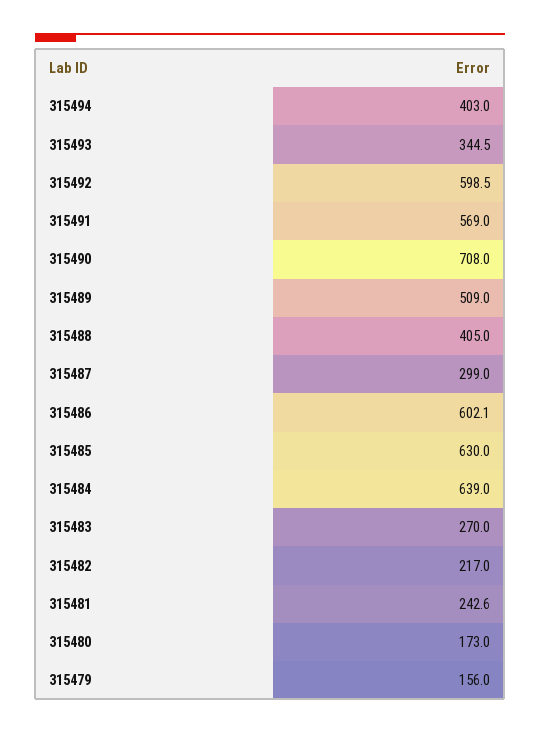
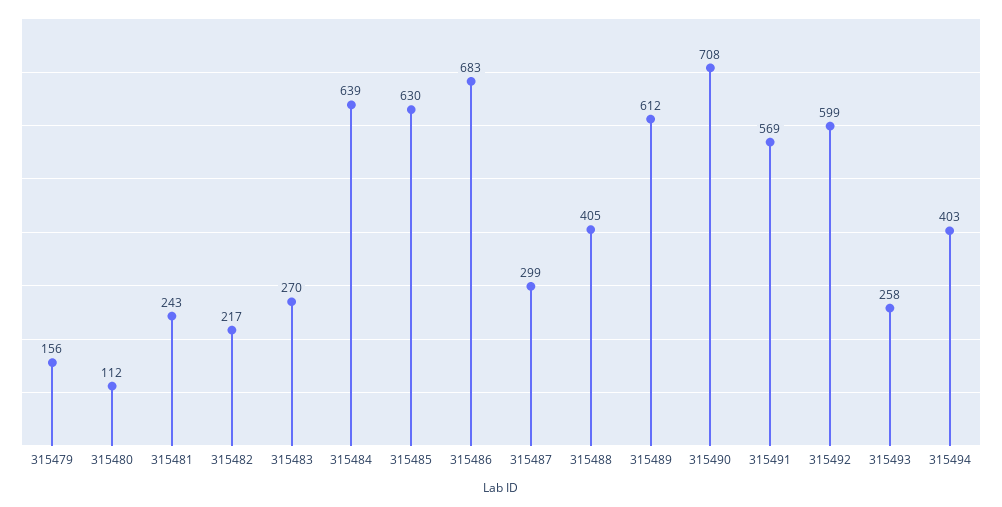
315493: 344.5 -> 258
315489: 509 -> 612
315486: 602.1 -> 683
315480: 173 -> 112

